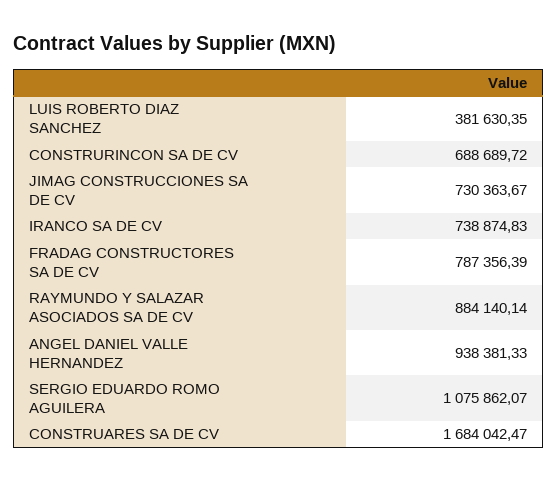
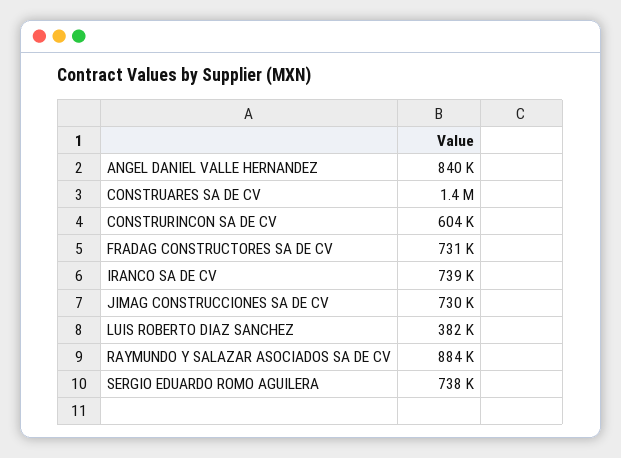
CONSTRURINCON SA DE CV: 688689.72 -> 604000
FRADAG CONSTRUCTORES SA DE CV: 787356.39 -> 731000
ANGEL DANIEL VALLE HERNANDEZ: 938381.33 -> 840000
SERGIO EDUARDO ROMO AGUILERA: 1075862.07 -> 738000
CONSTRUARES SA DE CV: 1684042.47 -> 1400000

